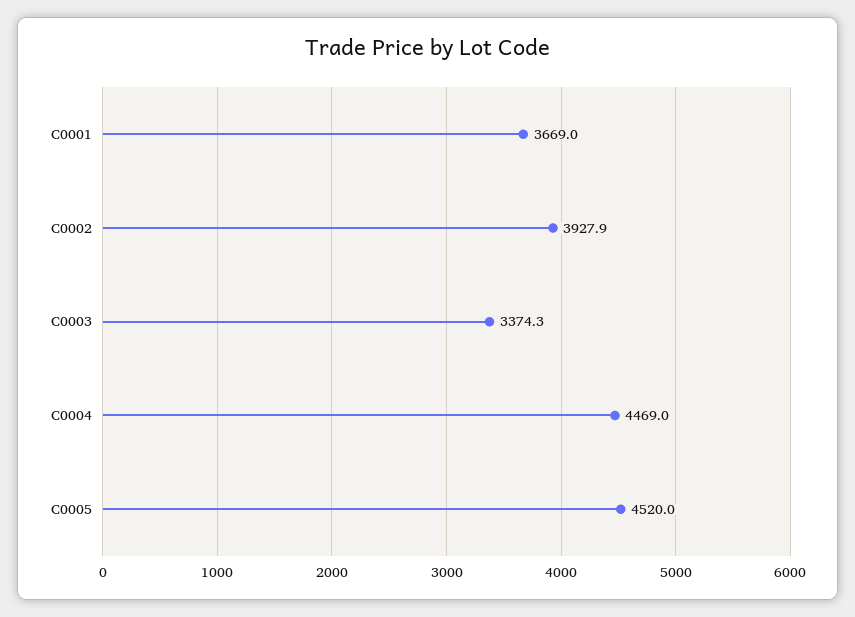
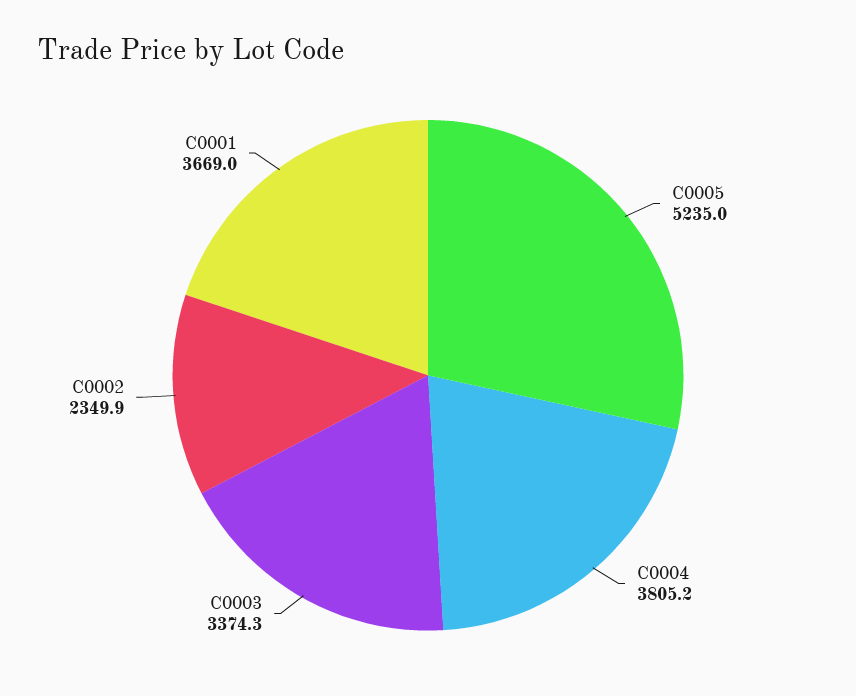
C0002: 3927.9 -> 2349.9
C0004: 4469 -> 3805.2
C0005: 4520 -> 5235

